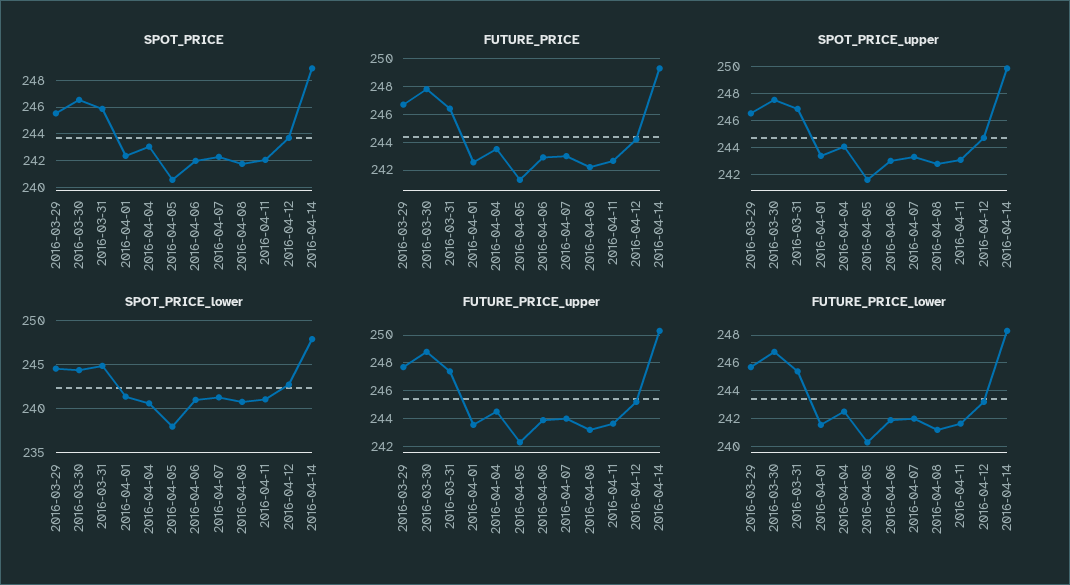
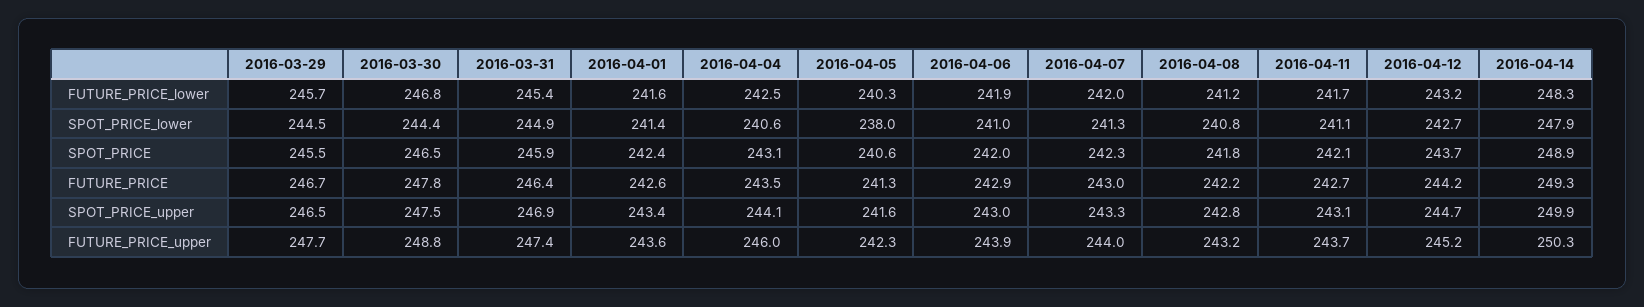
FUTURE_PRICE_upper, 2016-04-04: 244.5 -> 246

